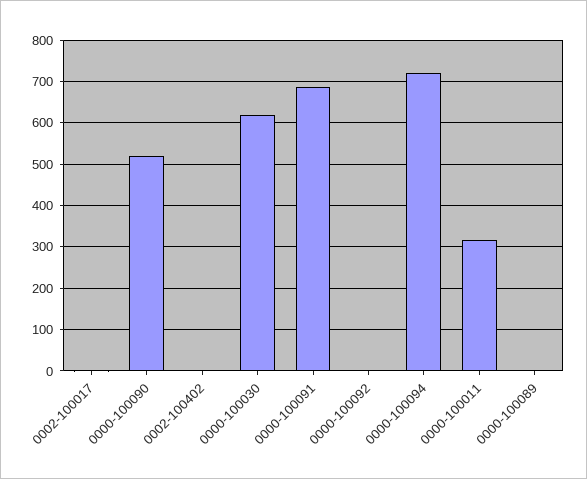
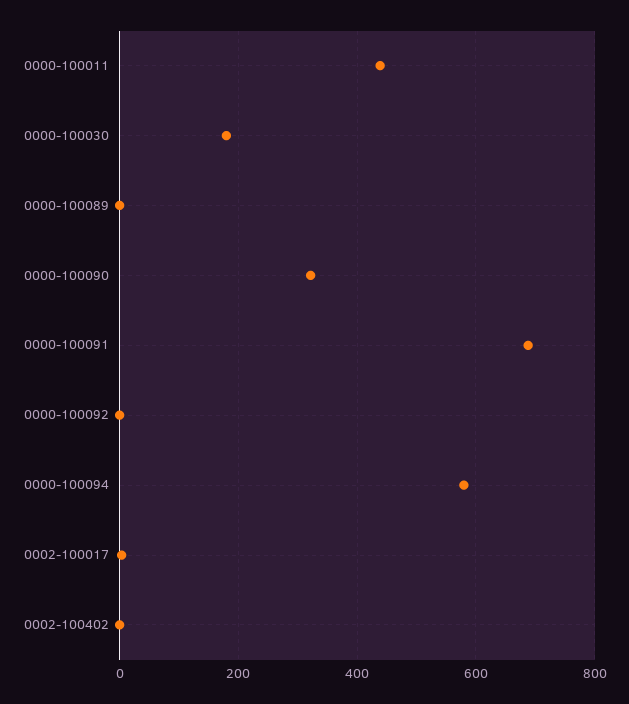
0000-100090: 520 -> 320
0000-100030: 620 -> 180
0000-100094: 720 -> 580
0000-100011: 320 -> 440

